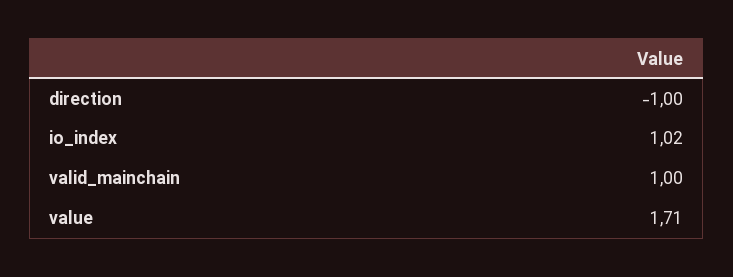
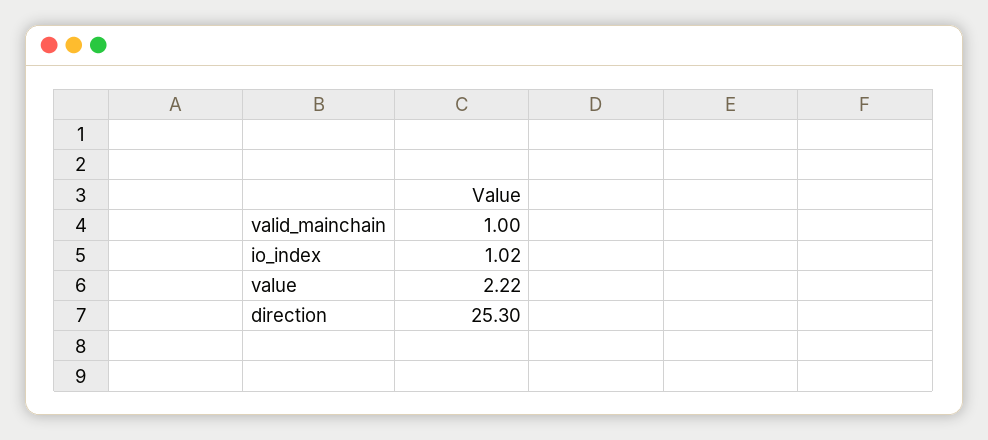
direction: -1 -> 25.3
value: 1.71 -> 2.22

